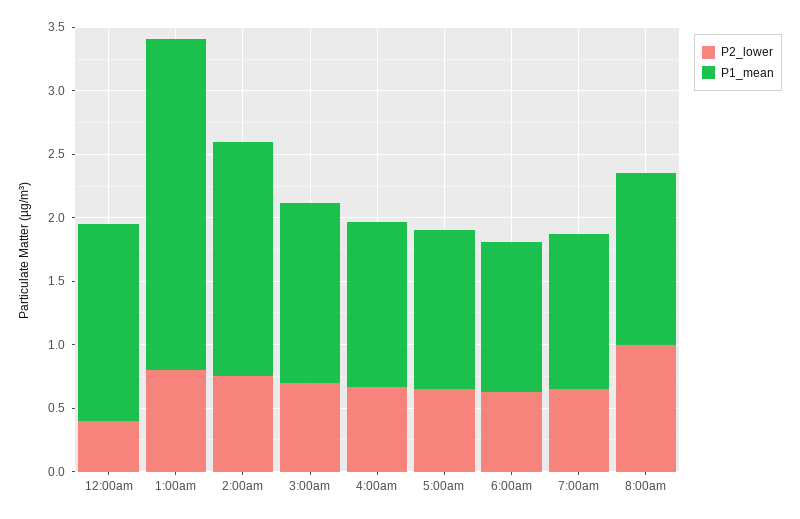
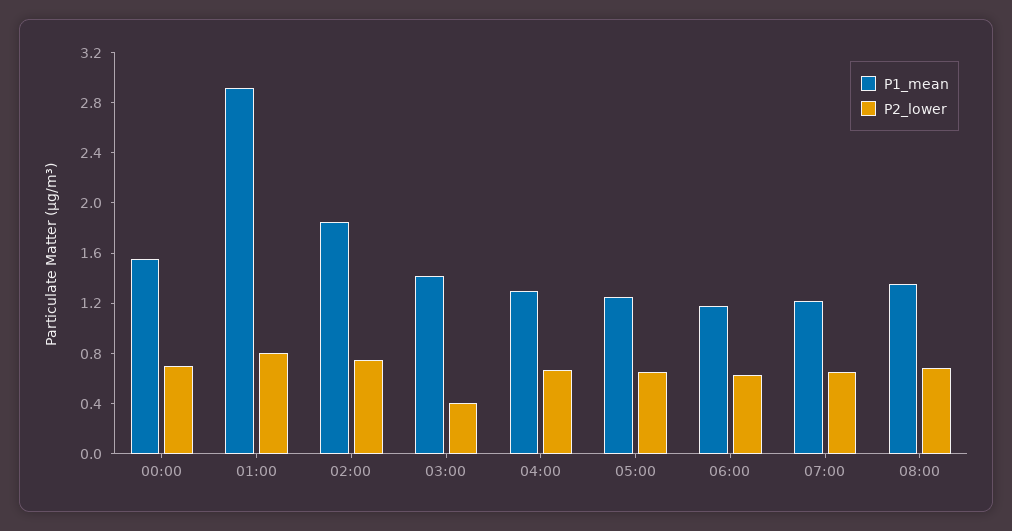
P2_lower, 12:00am: 0.4 -> 0.7
P1_mean, 1:00am: 2.6 -> 2.9
P2_lower, 3:00am: 0.7 -> 0.4
P2_lower, 8:00am: 1 -> 0.7

